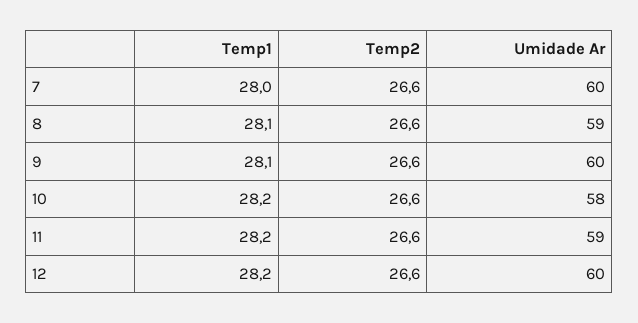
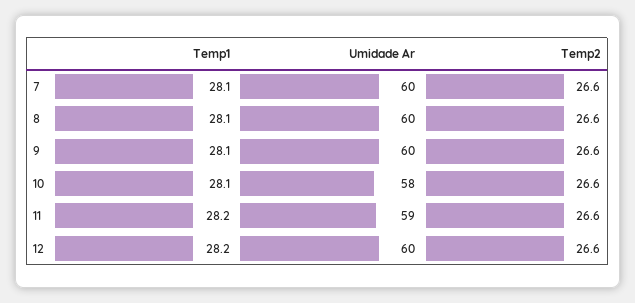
Temp1, 7: 28 -> 28.1
Umidade Ar, 8: 59 -> 60
Temp1, 10: 28.2 -> 28.1

